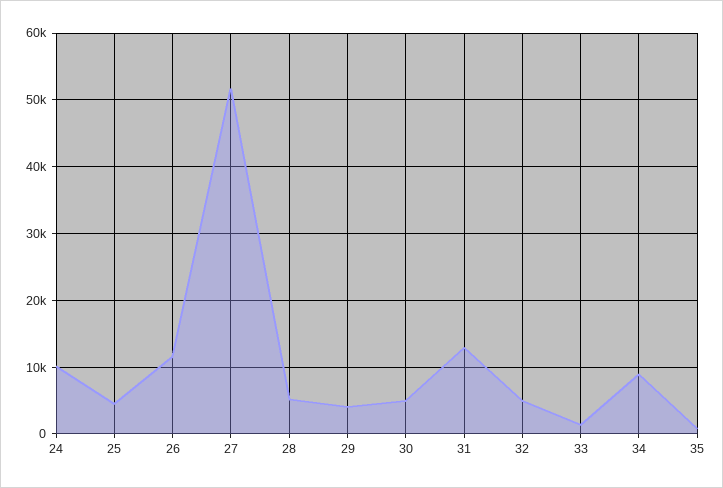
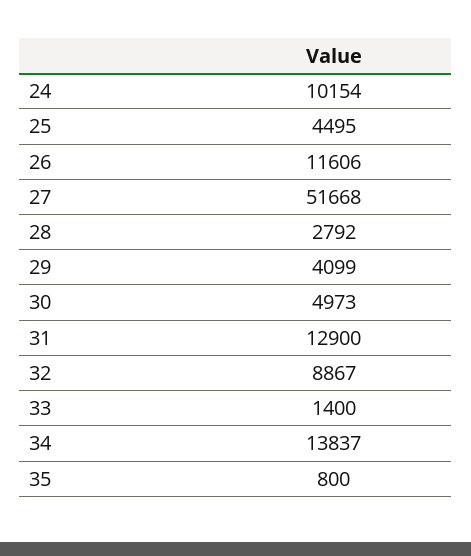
28: 5000 -> 2792
32: 5000 -> 8867
34: 9000 -> 13837

